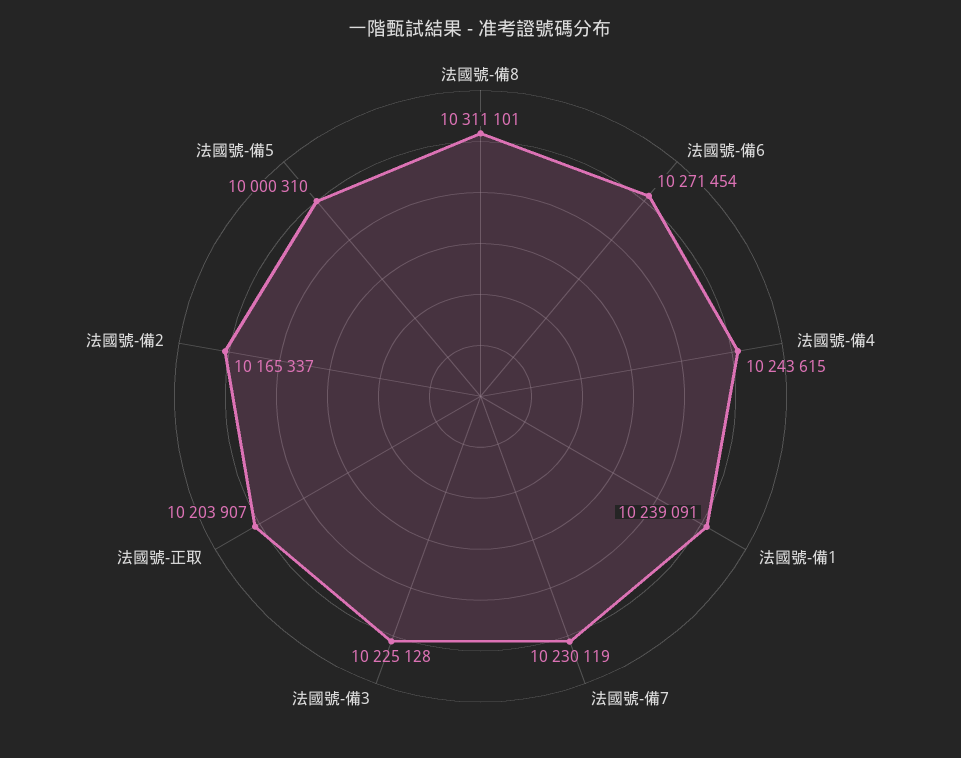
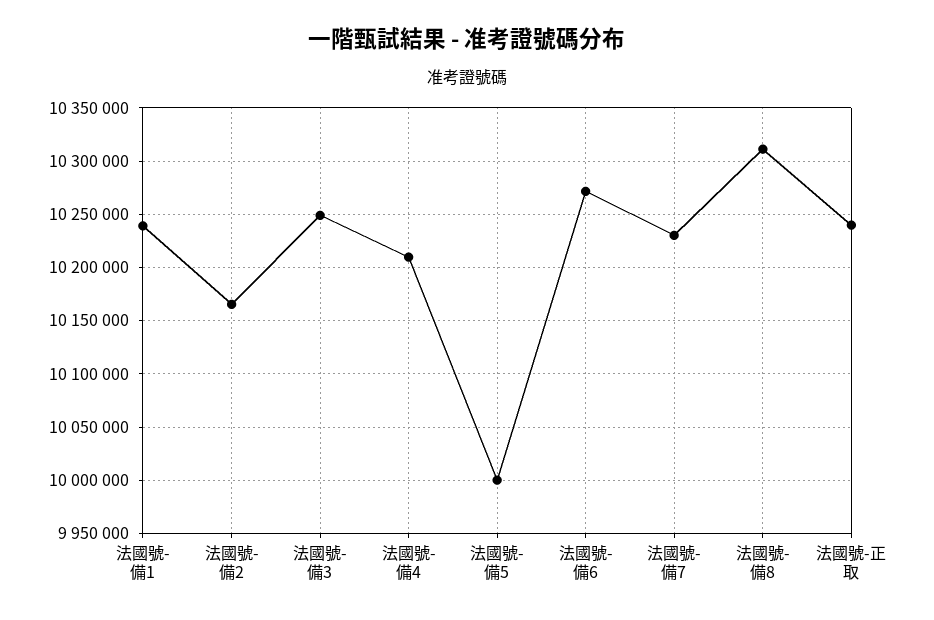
法國號-備4: 10243615 -> 10210000
法國號-備3: 10225128 -> 10250000
法國號-正取: 10203907 -> 10240000

